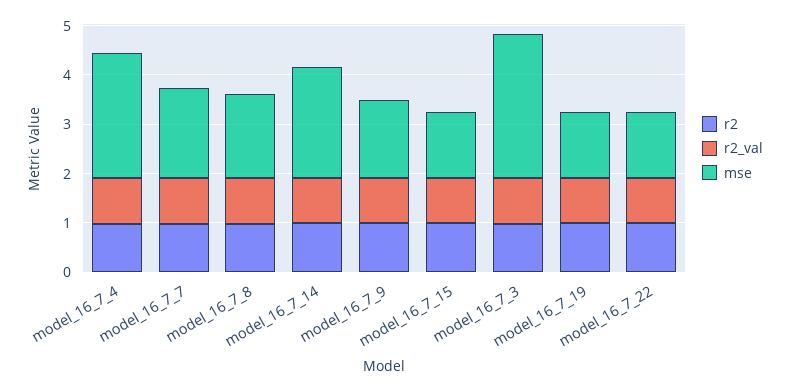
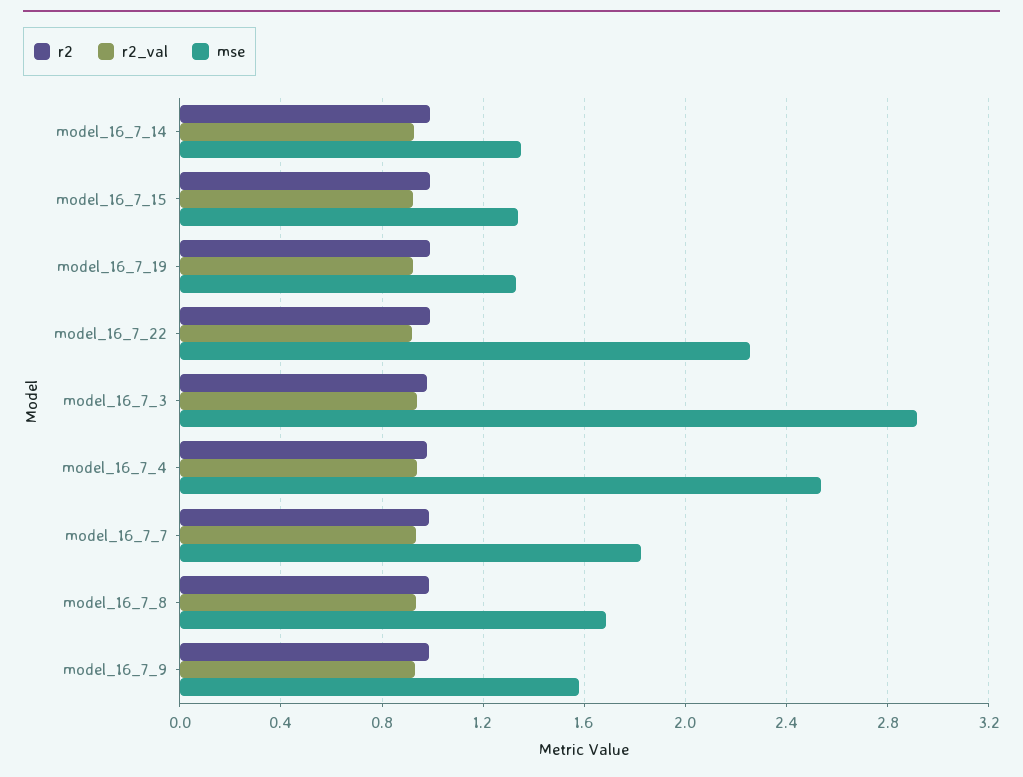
mse, model_16_7_14: 2.2 -> 1.35
mse, model_16_7_22: 1.4 -> 2.25

